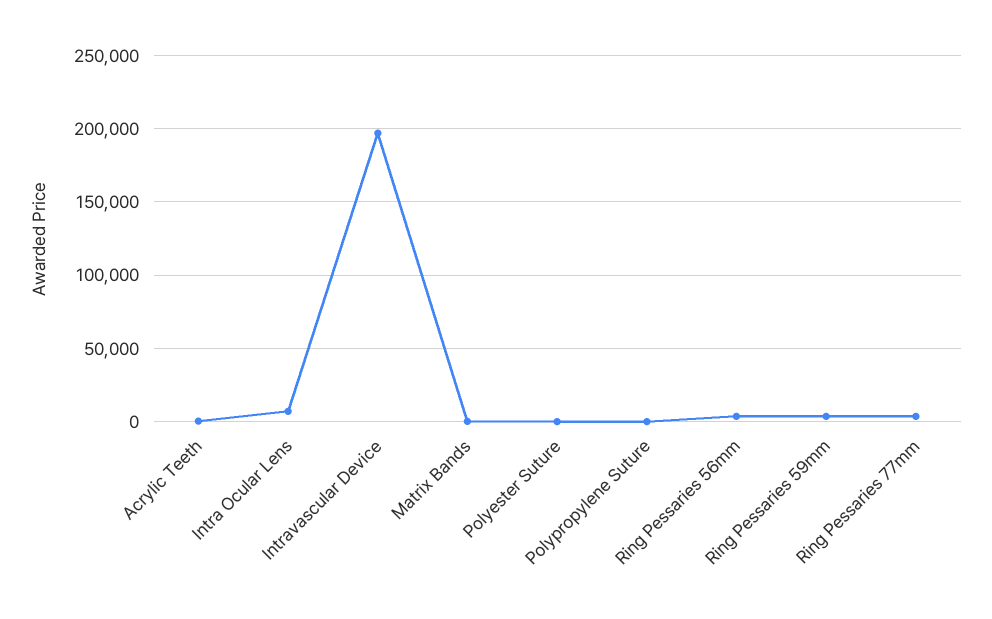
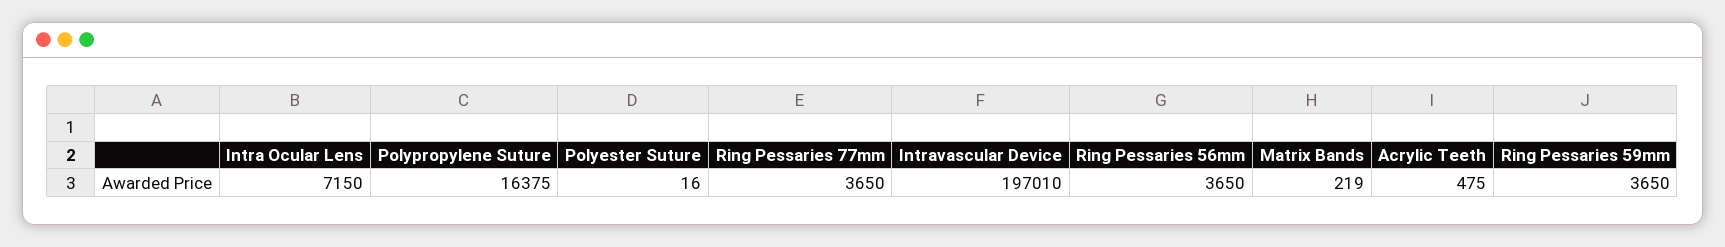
Polypropylene Suture: 0 -> 16375

